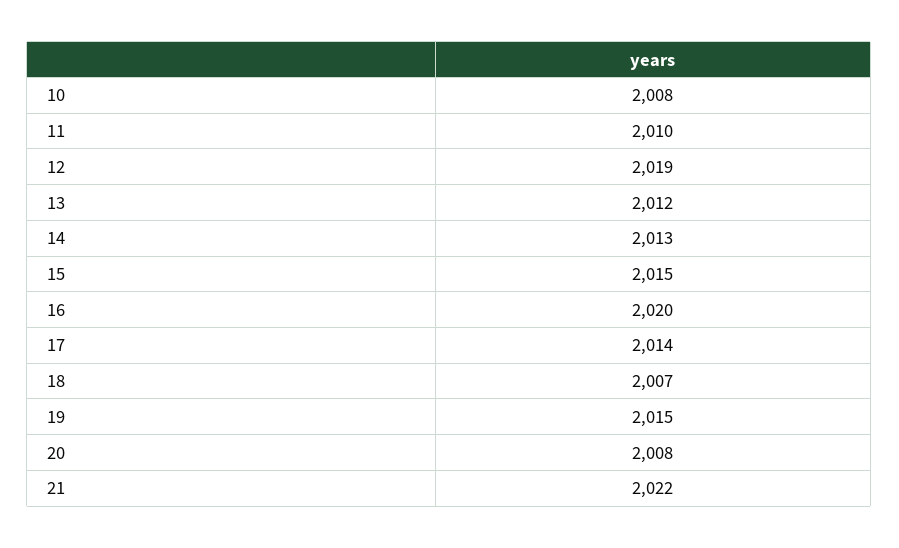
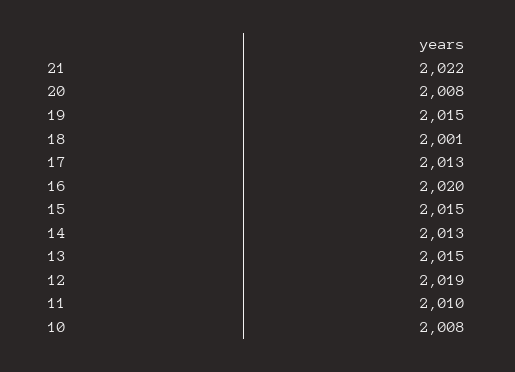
13: 2012 -> 2015
17: 2014 -> 2013
18: 2007 -> 2001

